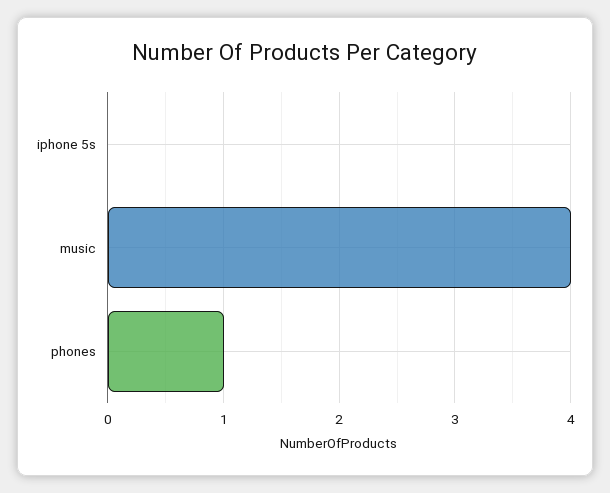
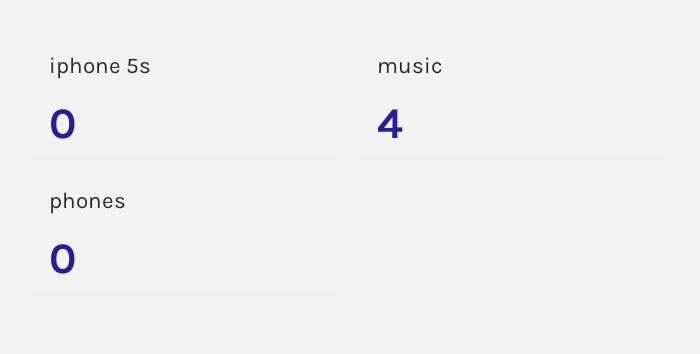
phones: 1 -> 0

